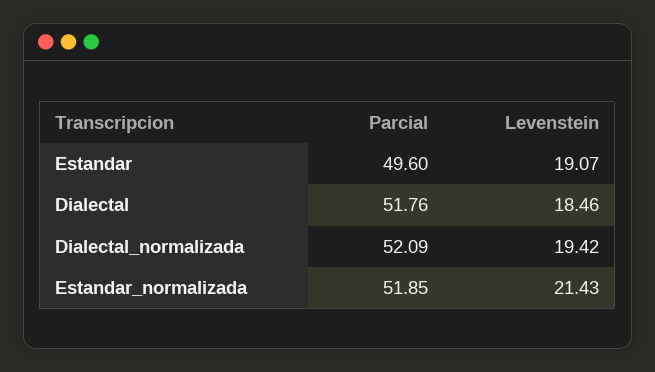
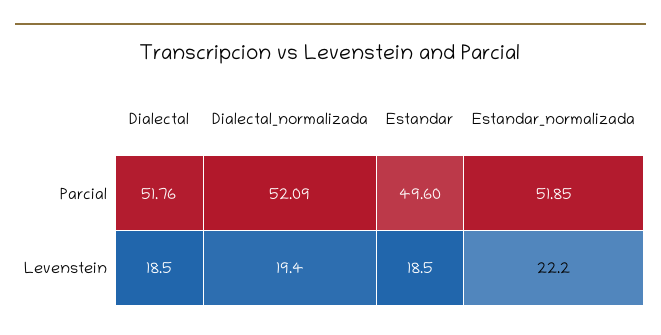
Levenstein, Estandar: 19.07 -> 18.5
Levenstein, Estandar_normalizada: 21.43 -> 22.2

